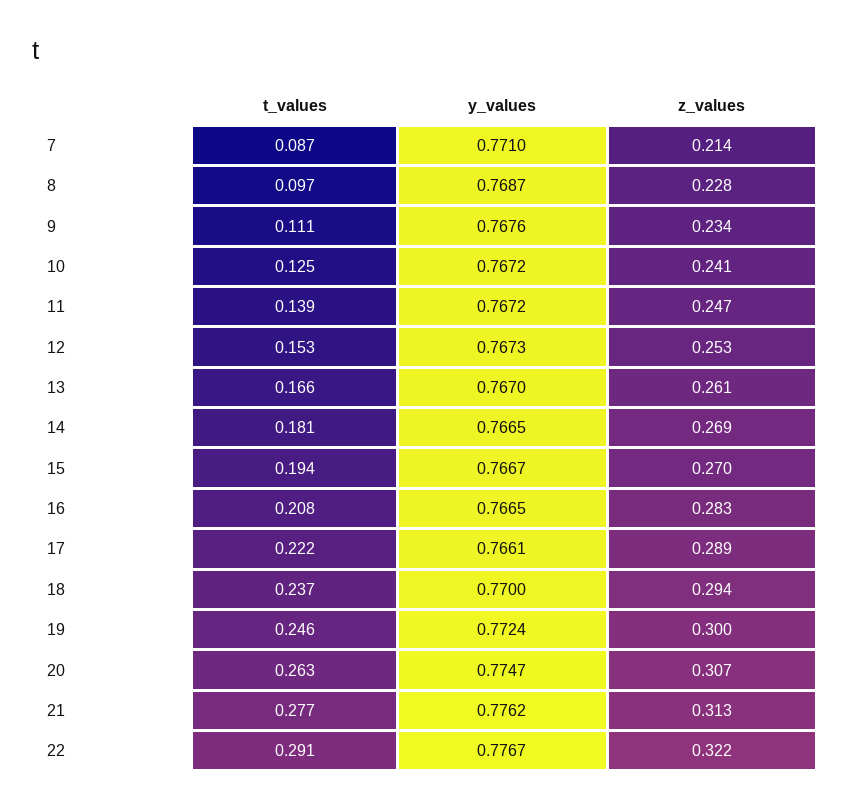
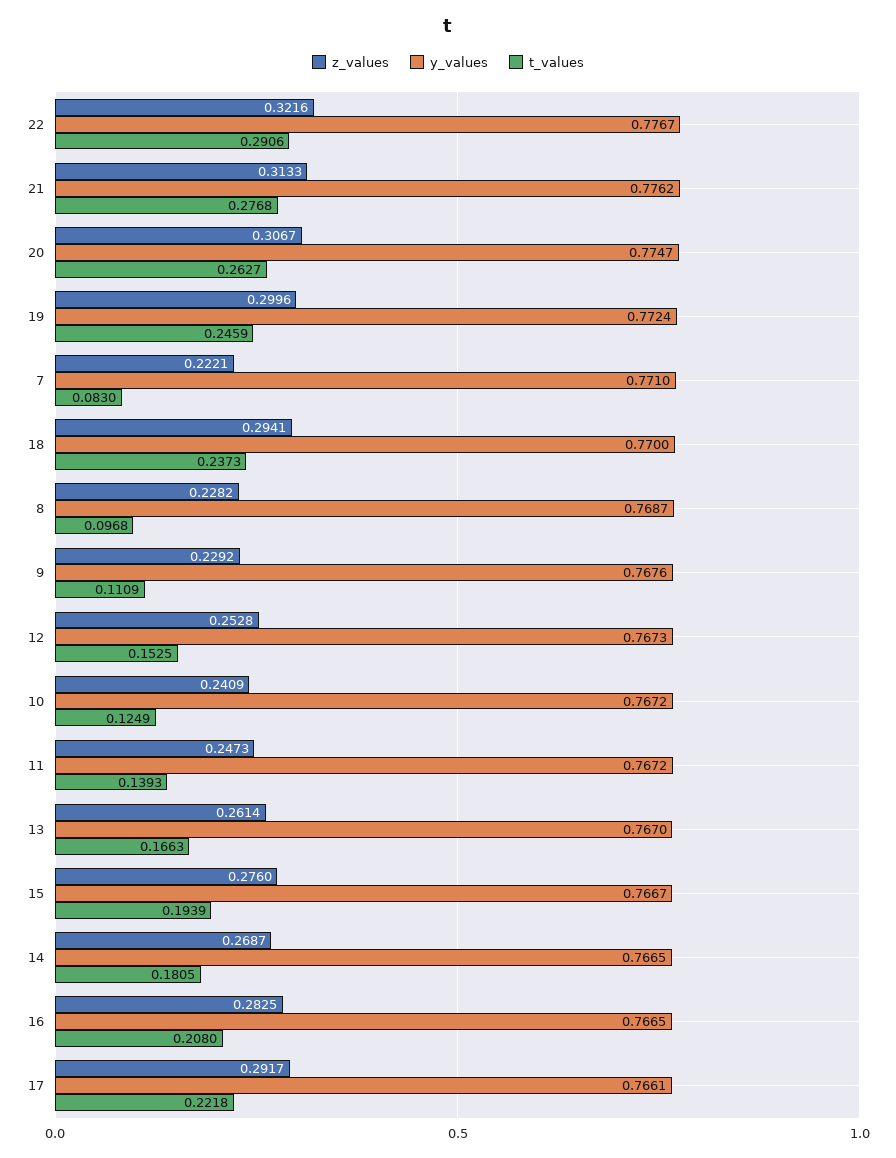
t_values, 7: 0.087 -> 0.083
z_values, 7: 0.214 -> 0.2221
z_values, 9: 0.234 -> 0.2292
z_values, 15: 0.27 -> 0.276
z_values, 17: 0.289 -> 0.2917

